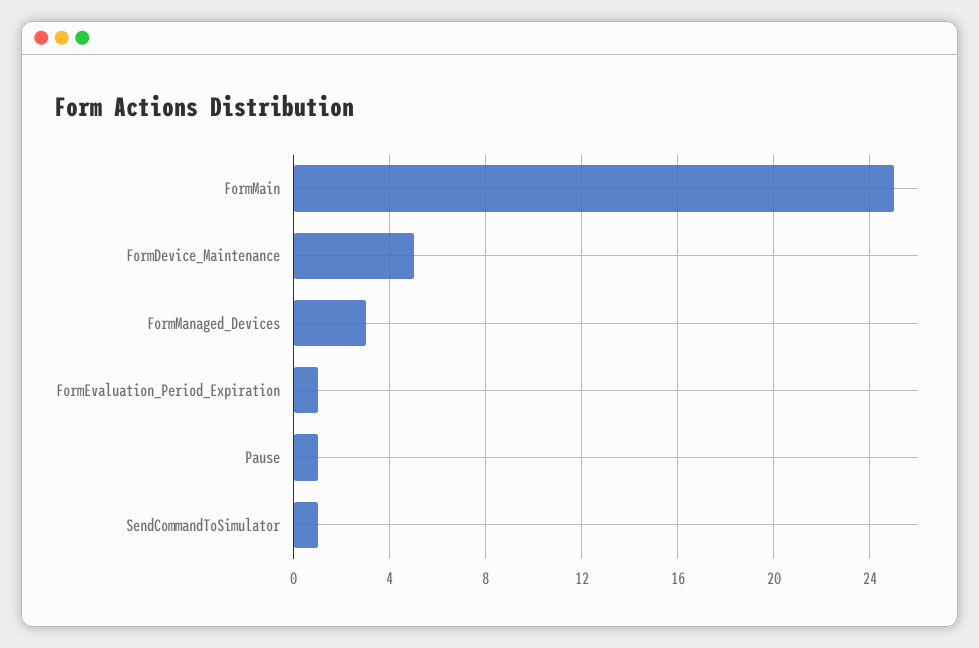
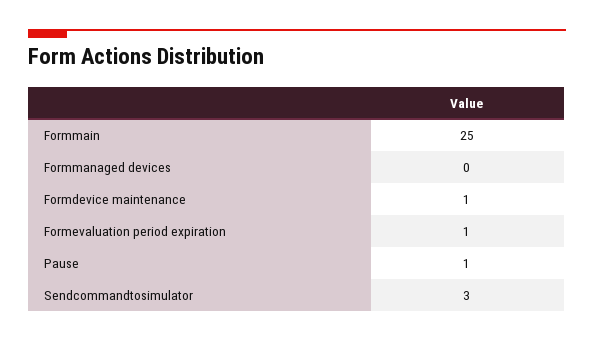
FormDevice_Maintenance: 5 -> 1
FormManaged_Devices: 3 -> 0
SendCommandToSimulator: 1 -> 3

